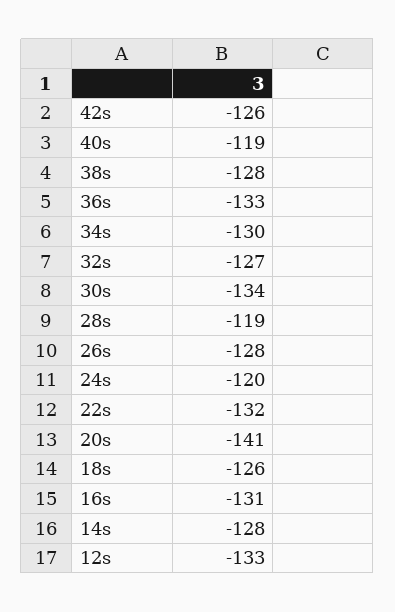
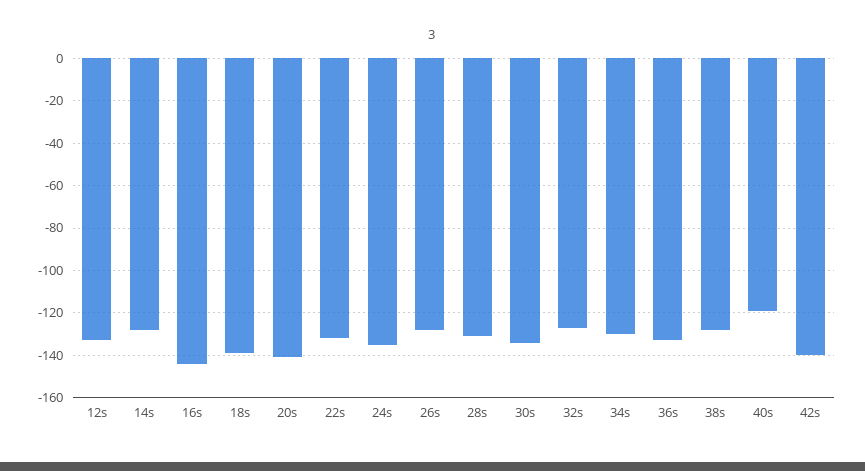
42s: -126 -> -140
28s: -119 -> -130
24s: -120 -> -135
18s: -126 -> -140
16s: -131 -> -145

